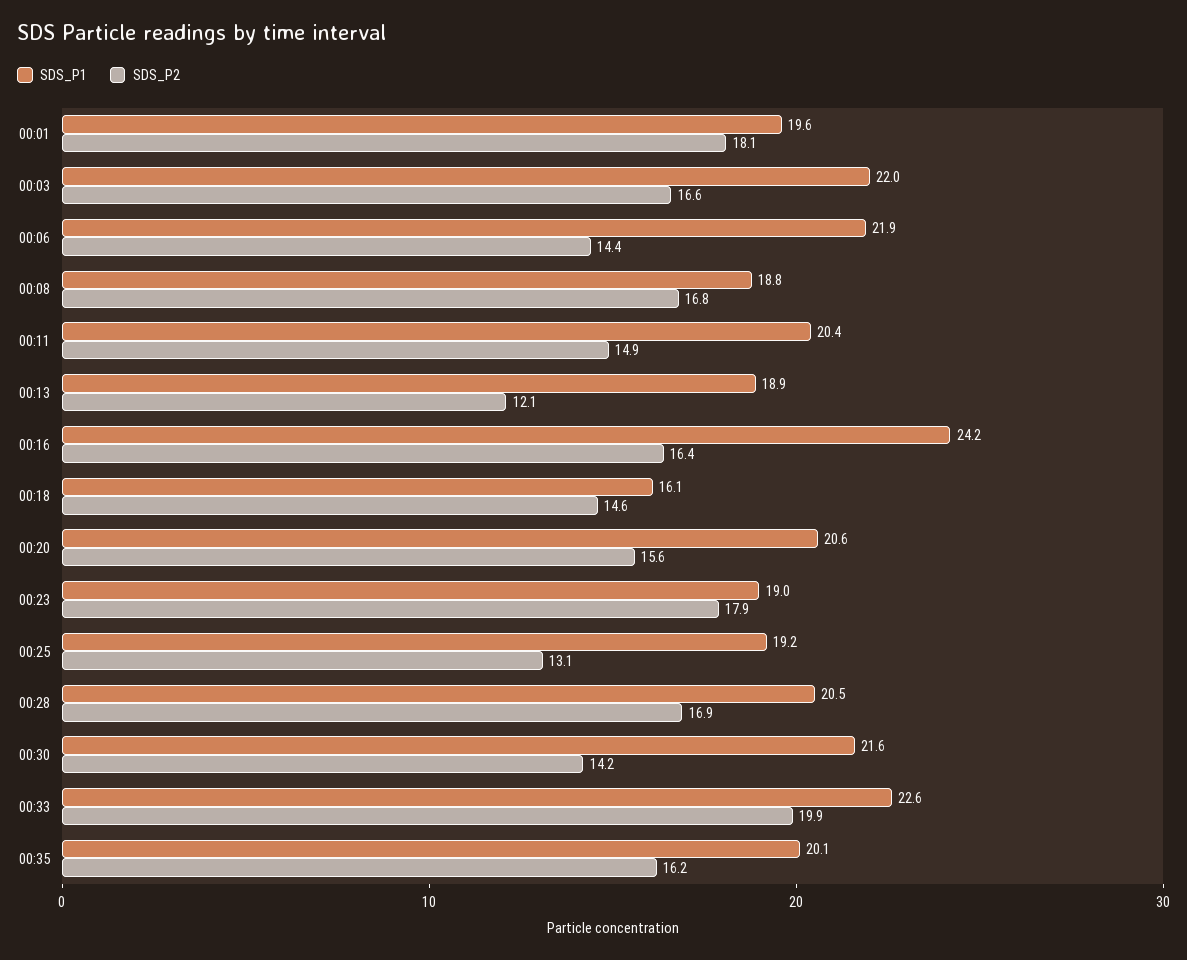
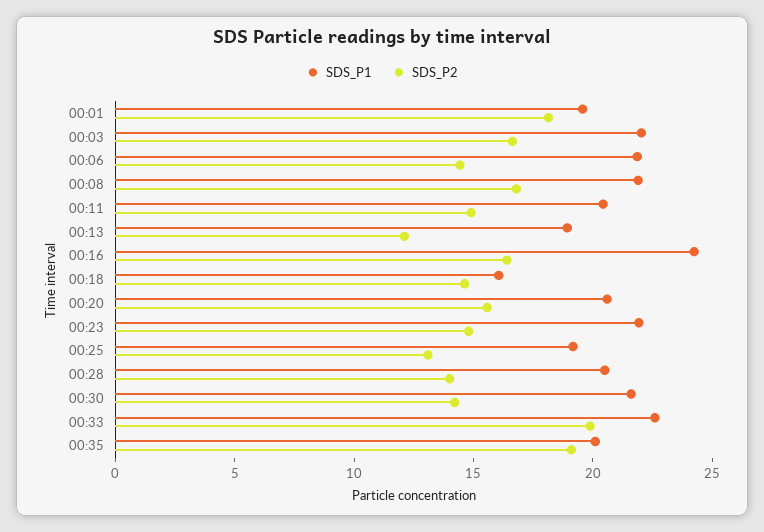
SDS_P1, 00:08: 18.8 -> 22
SDS_P1, 00:23: 19 -> 22
SDS_P2, 00:23: 17.9 -> 15
SDS_P2, 00:28: 16.9 -> 14
SDS_P2, 00:35: 16.2 -> 19

